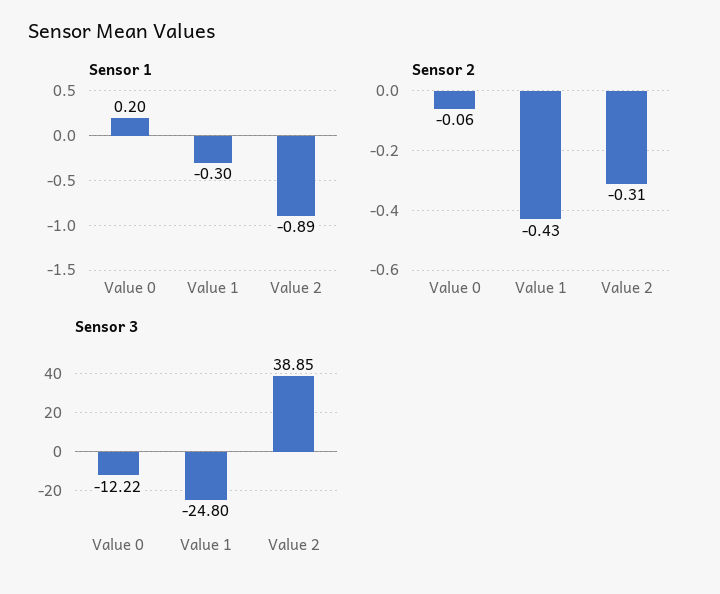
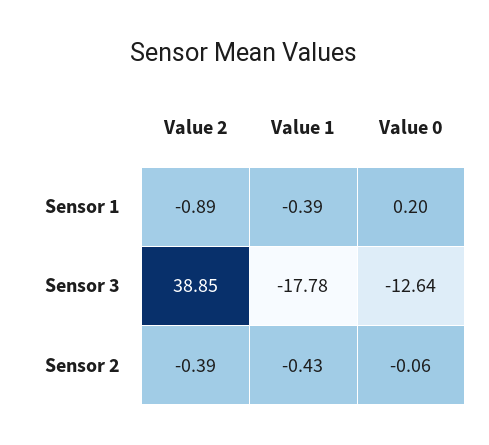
Sensor 1, Value 1: -0.3 -> -0.39
Sensor 2, Value 2: -0.31 -> -0.39
Sensor 3, Value 0: -12.22 -> -12.64
Sensor 3, Value 1: -24.8 -> -17.78

